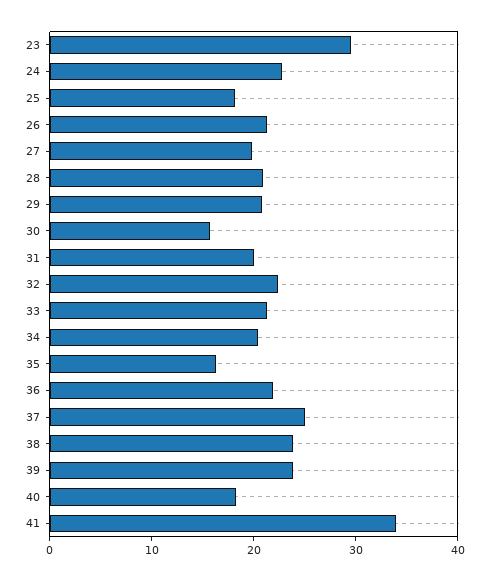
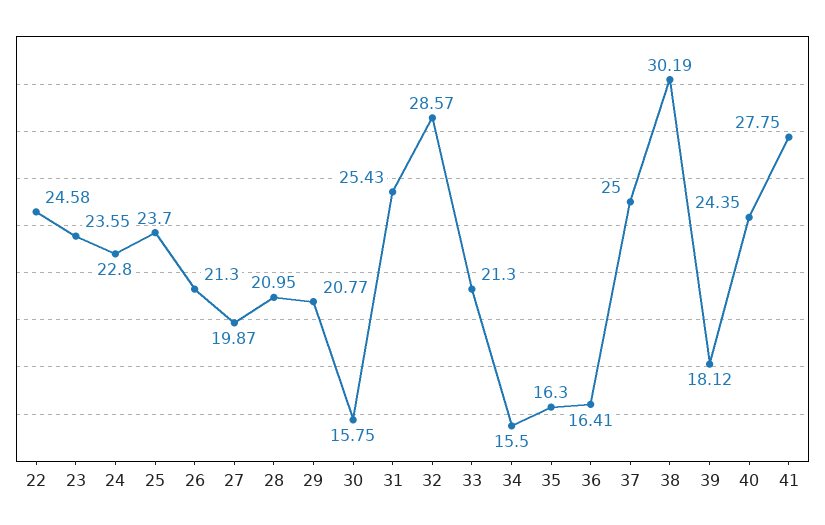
23: 30 -> 23.55
25: 18 -> 23.7
31: 20 -> 25.43
32: 22 -> 28.57
34: 20 -> 15.5
36: 22 -> 16.41
38: 24 -> 30.19
39: 24 -> 18.12
40: 18 -> 24.35
41: 34 -> 27.75
22: none -> 24.58

